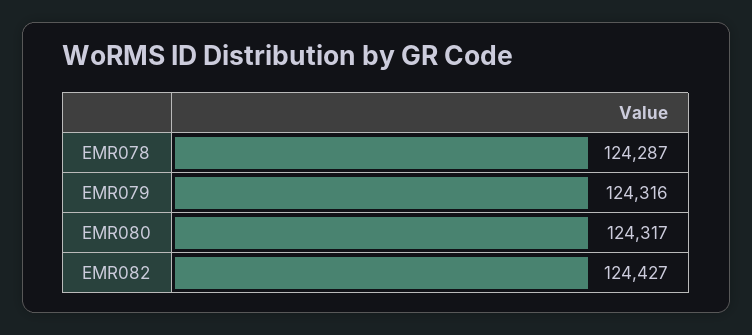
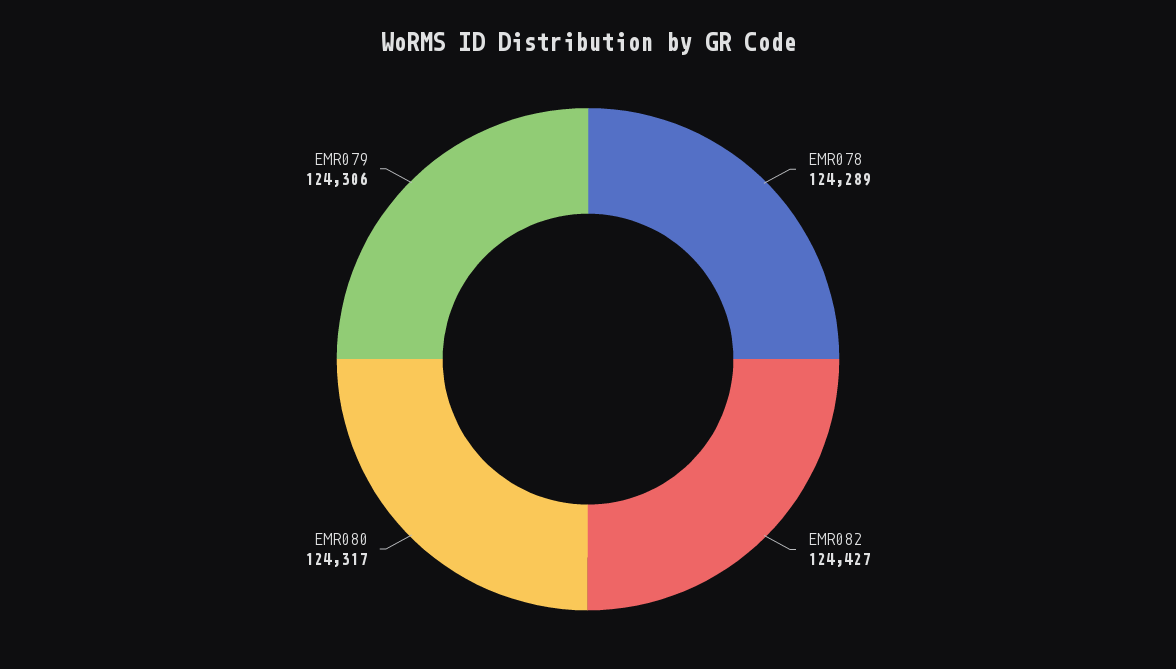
EMR078: 124287 -> 124289
EMR079: 124316 -> 124306

